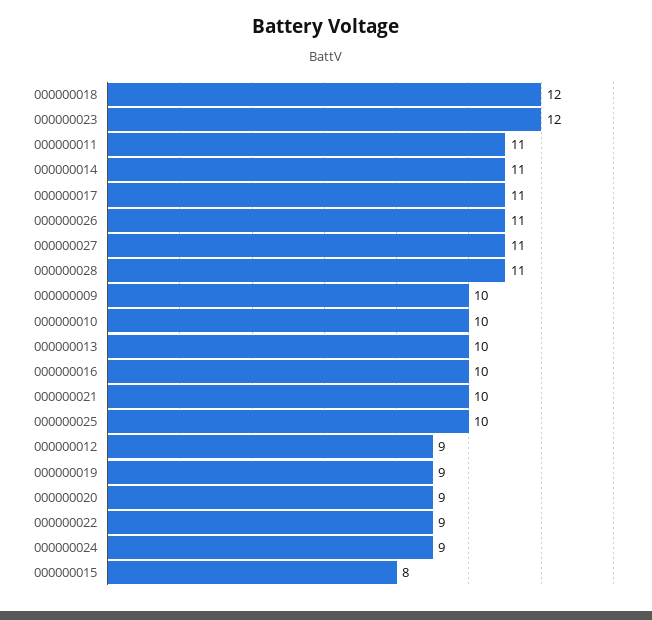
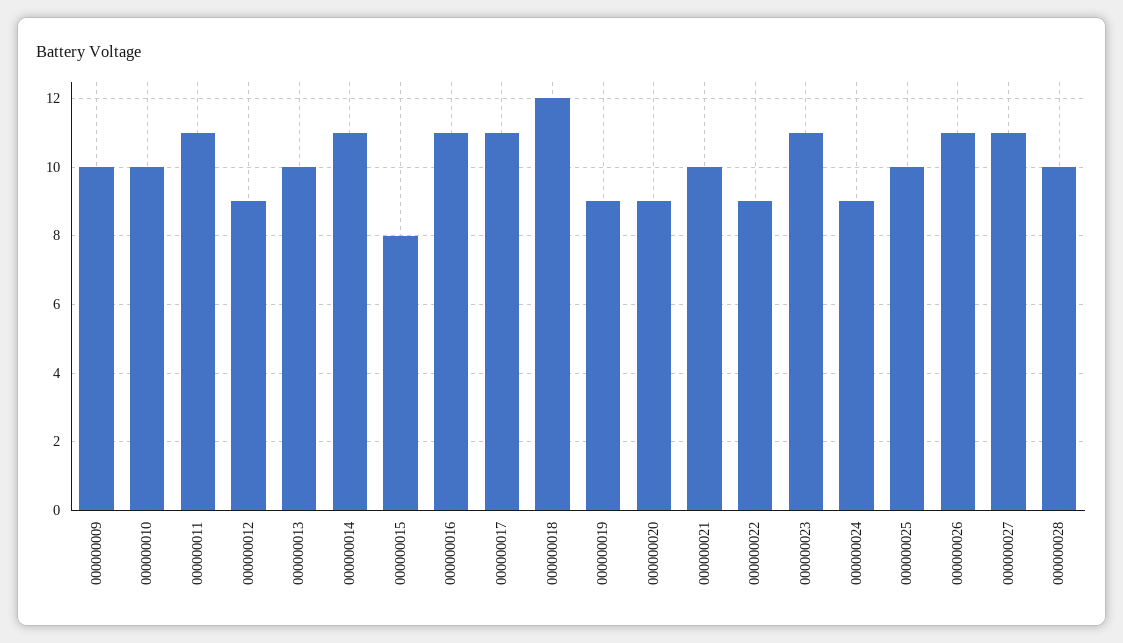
000000023: 12 -> 11
000000028: 11 -> 10
000000016: 10 -> 11

